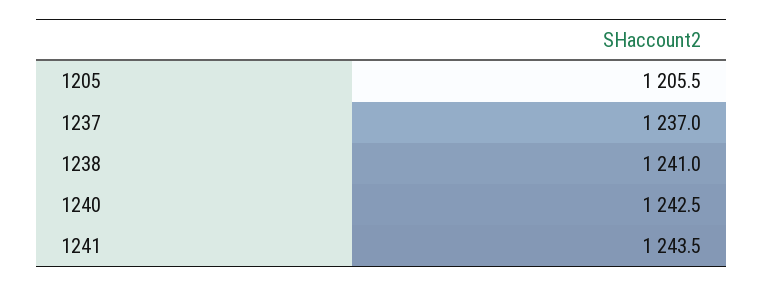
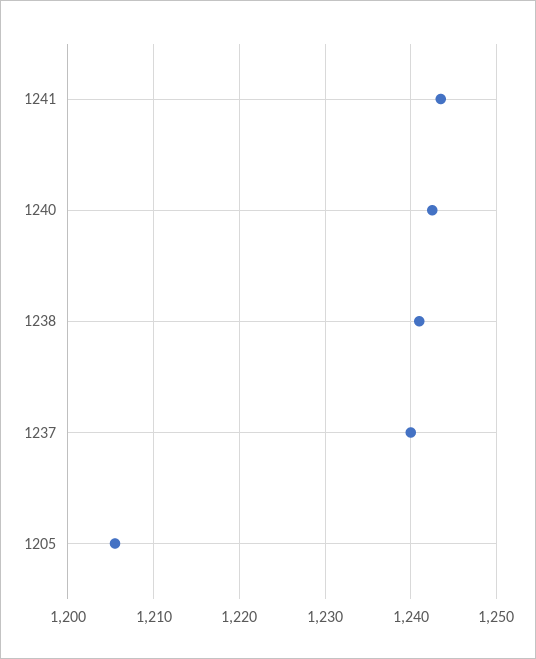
1237: 1237 -> 1240

